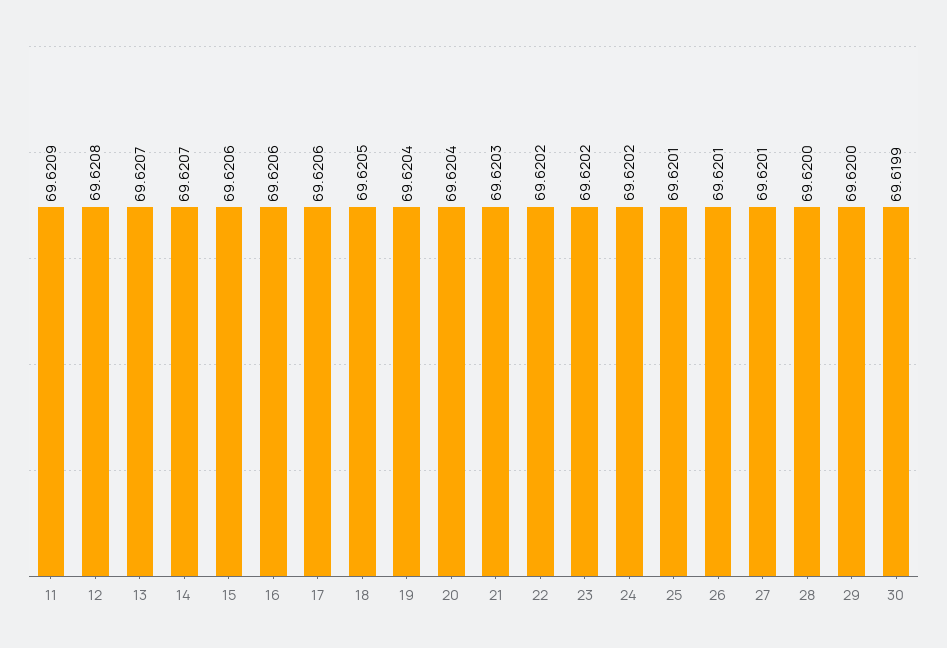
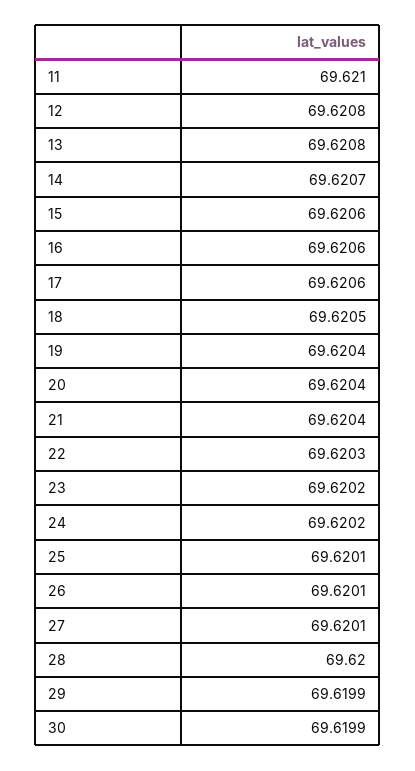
11: 69.6209 -> 69.621
13: 69.6207 -> 69.6208
21: 69.6203 -> 69.6204
22: 69.6202 -> 69.6203
29: 69.62 -> 69.6199

